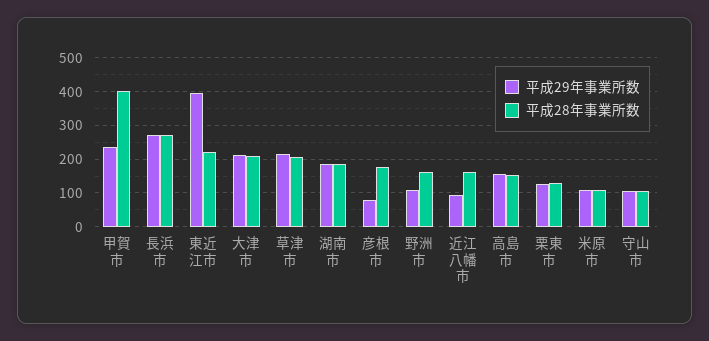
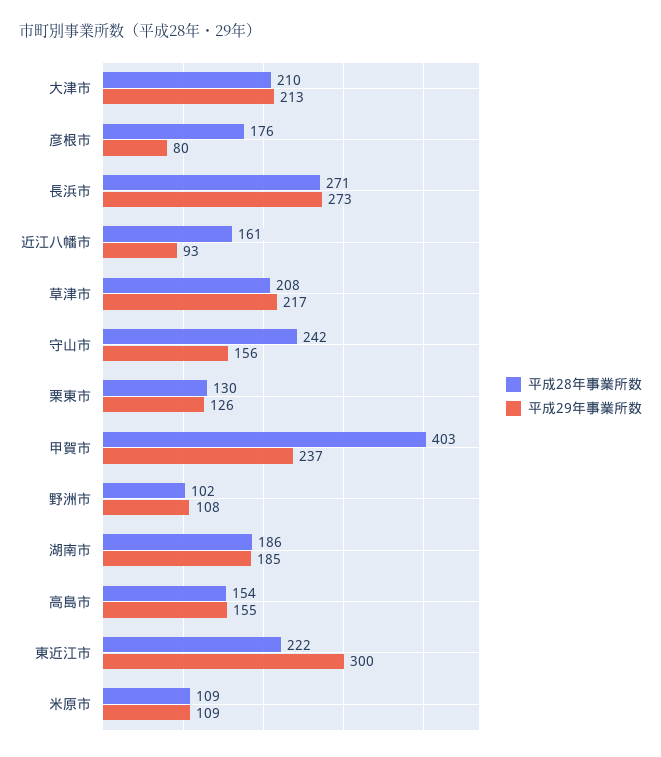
平成29年事業所数, 東近江市: 400 -> 300
平成28年事業所数, 野洲市: 160 -> 102
平成29年事業所数, 守山市: 100 -> 156
平成28年事業所数, 守山市: 100 -> 242

